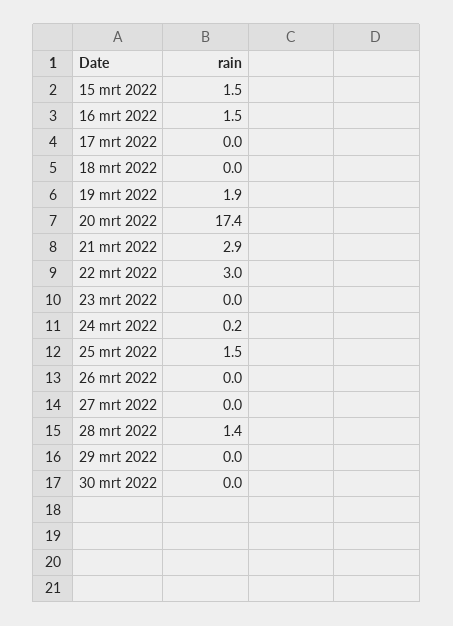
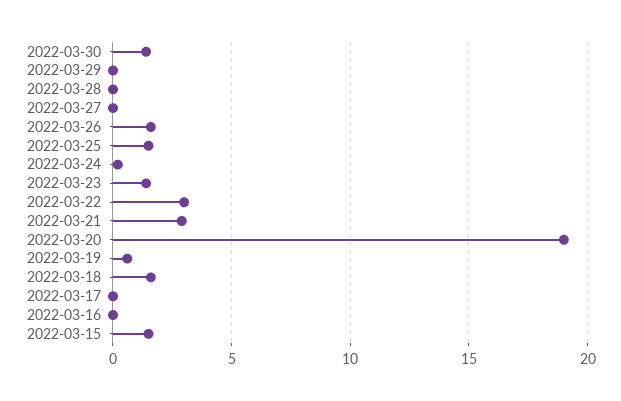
16 mrt 2022: 1.5 -> 0
18 mrt 2022: 0 -> 1.5
19 mrt 2022: 1.9 -> 0.5
20 mrt 2022: 17.4 -> 19
23 mrt 2022: 0 -> 1.5
26 mrt 2022: 0 -> 1.5
28 mrt 2022: 1.4 -> 0
30 mrt 2022: 0 -> 1.5

